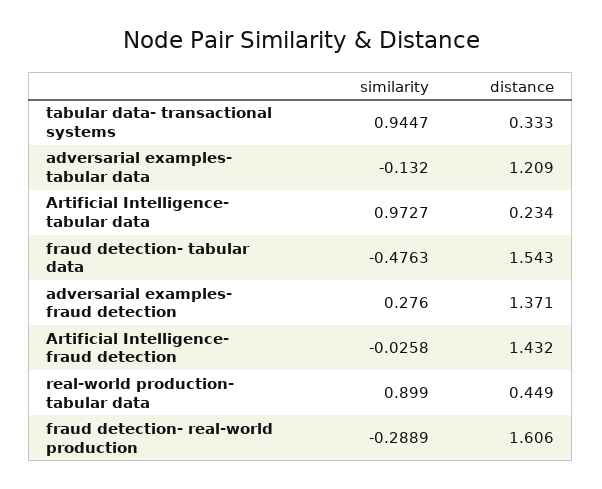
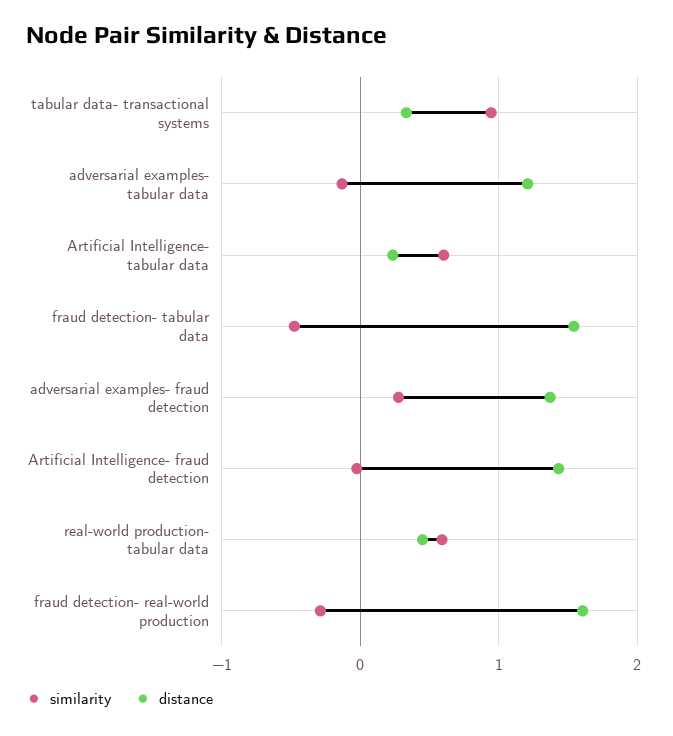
similarity, Artificial Intelligence- tabular data: 0.9727 -> 0.6
similarity, real-world production- tabular data: 0.899 -> 0.6

